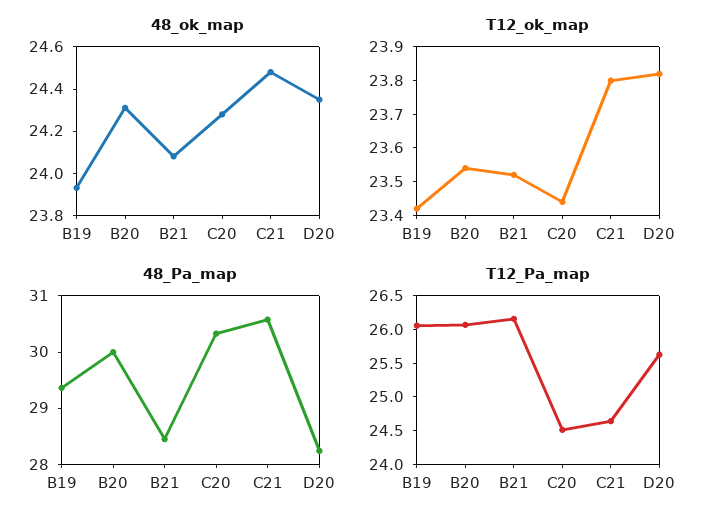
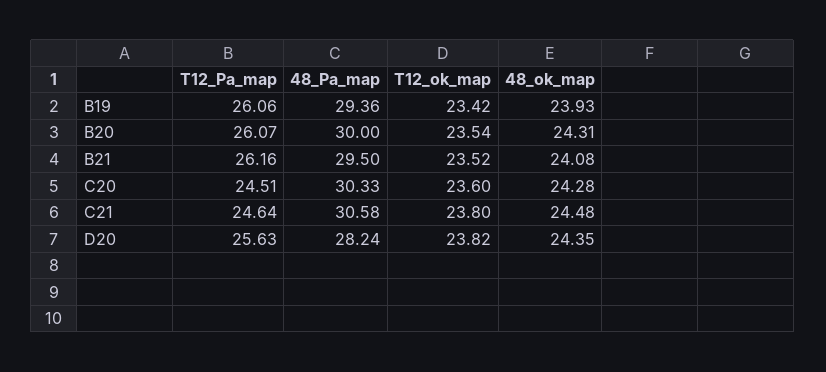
T12_ok_map, C20: 23.45 -> 23.6
48_Pa_map, B21: 28.4 -> 29.5

